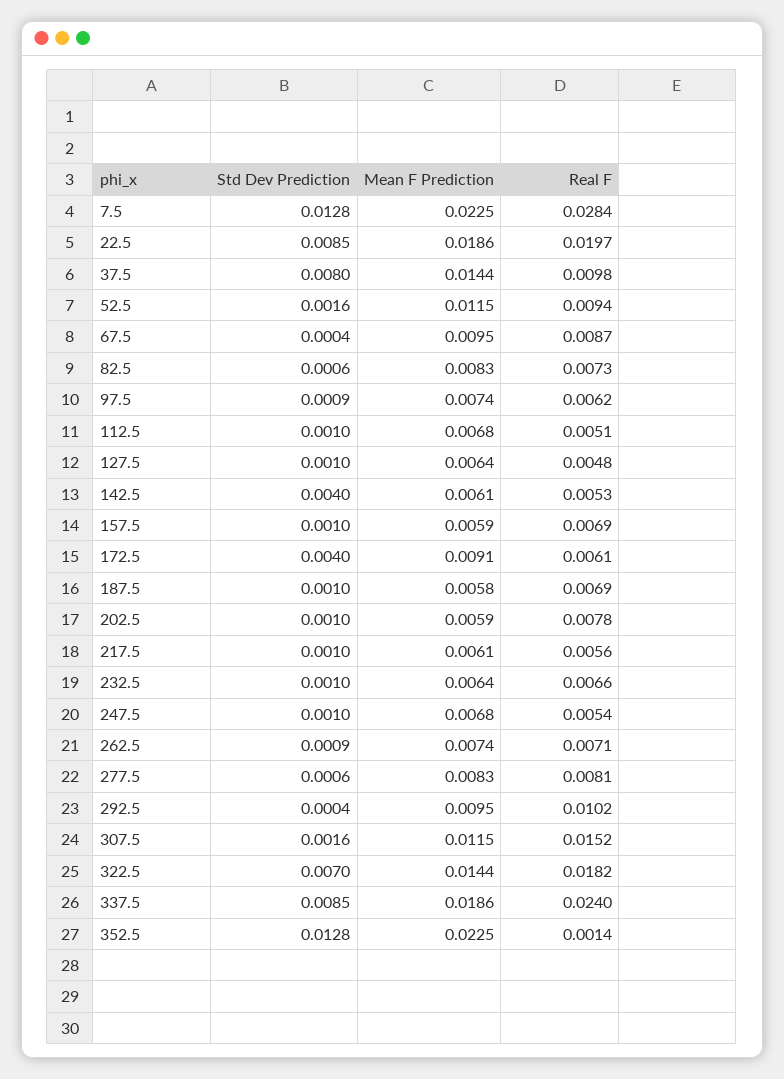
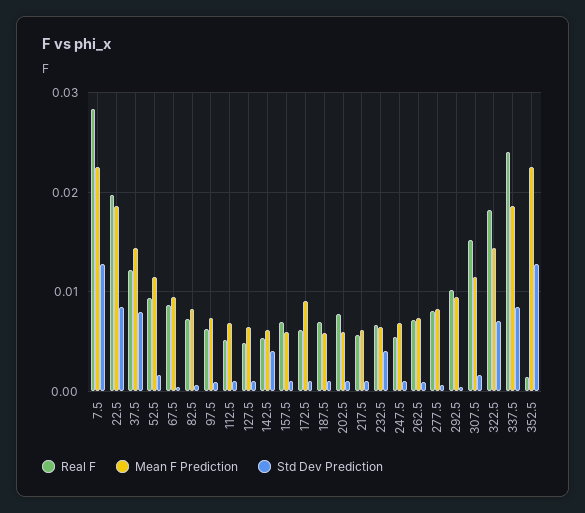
Real F, 37.5: 0.0098 -> 0.012
Std Dev Prediction, 172.5: 0.004 -> 0.001
Std Dev Prediction, 232.5: 0.001 -> 0.004

